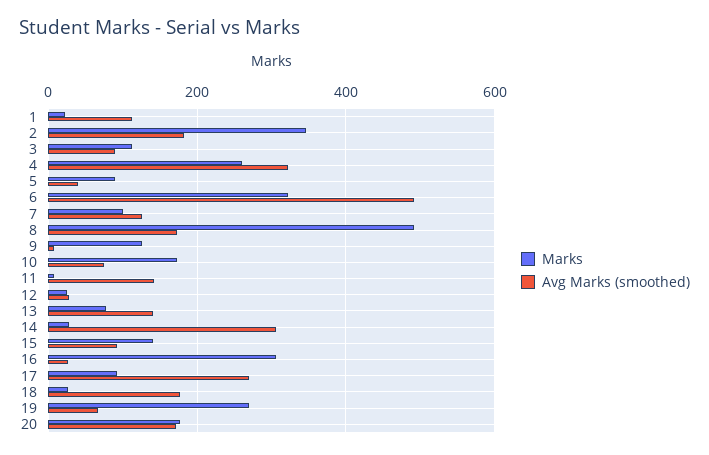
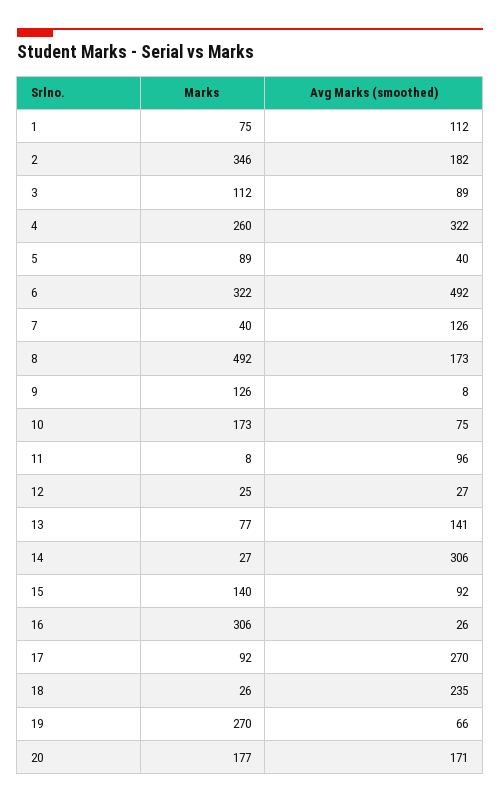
Marks, 1: 20 -> 75
Marks, 7: 100 -> 40
Avg Marks (smoothed), 11: 140 -> 96
Avg Marks (smoothed), 18: 180 -> 235

